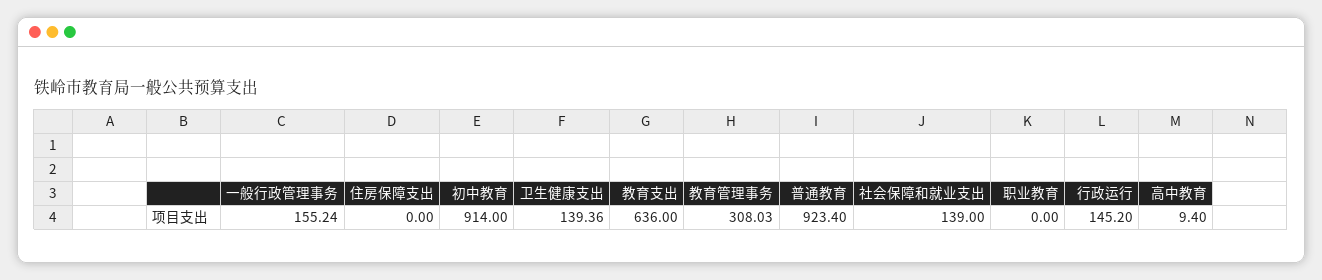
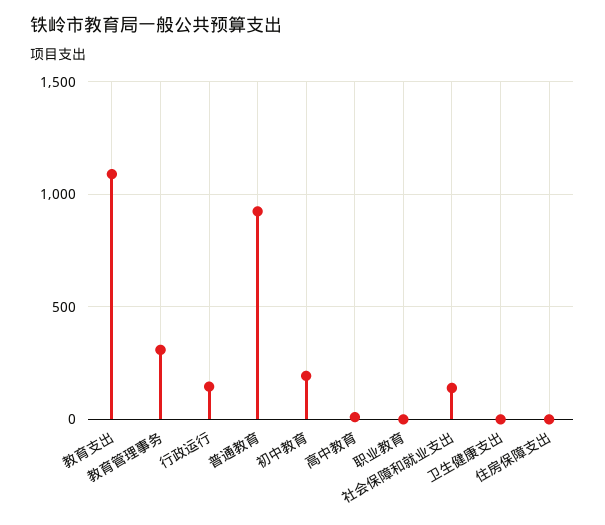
一般行政管理事务: 155.24 -> none
初中教育: 914 -> 200
卫生健康支出: 139.36 -> 0
教育支出: 636 -> 1100

